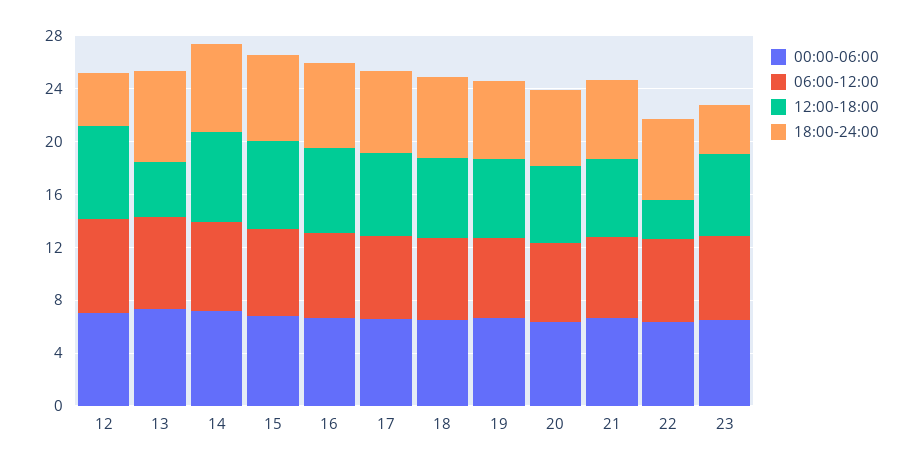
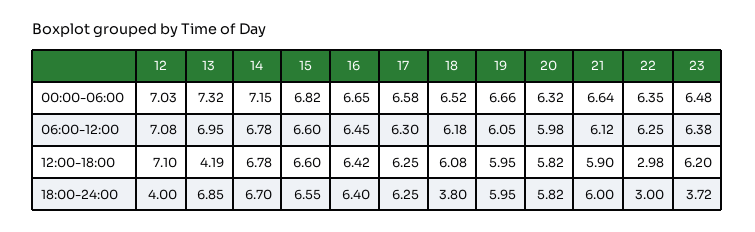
18:00-24:00, 18: 6 -> 3.8
18:00-24:00, 22: 6 -> 3

